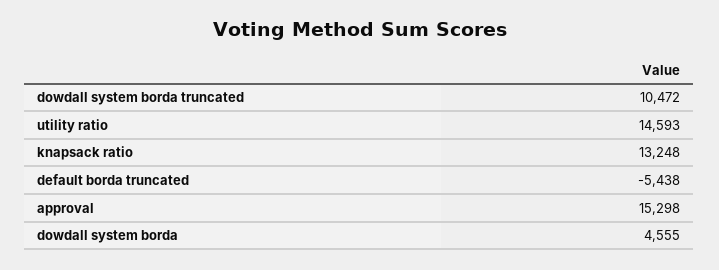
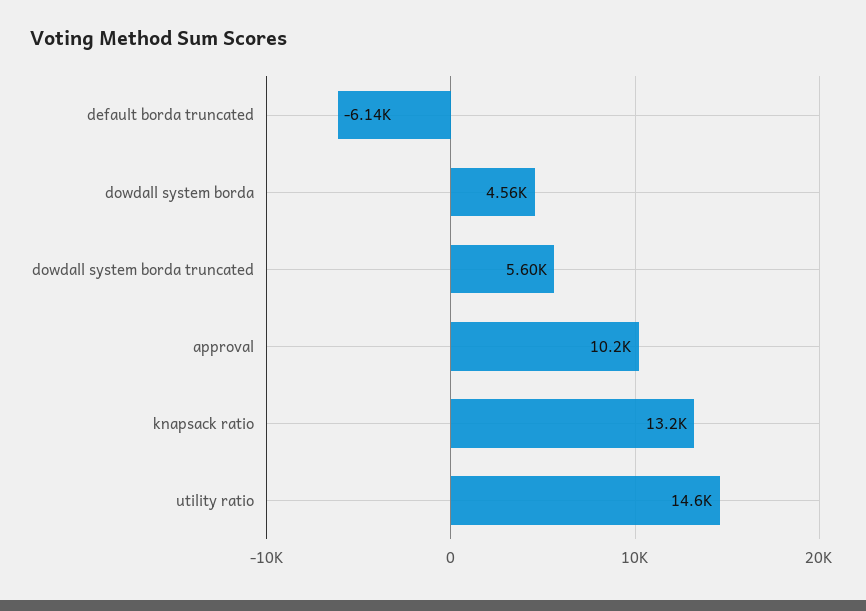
dowdall system borda truncated: 10472 -> 5600
default borda truncated: -5438 -> -6140
approval: 15298 -> 10200

